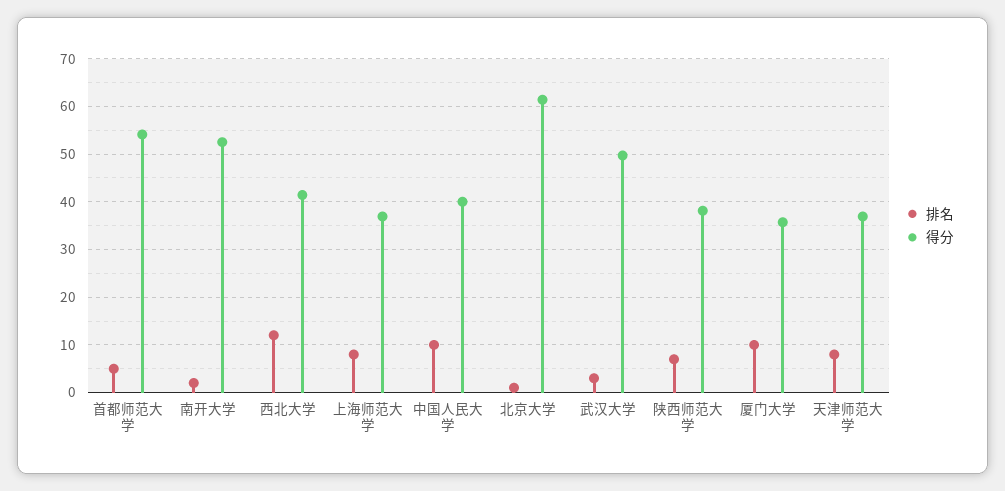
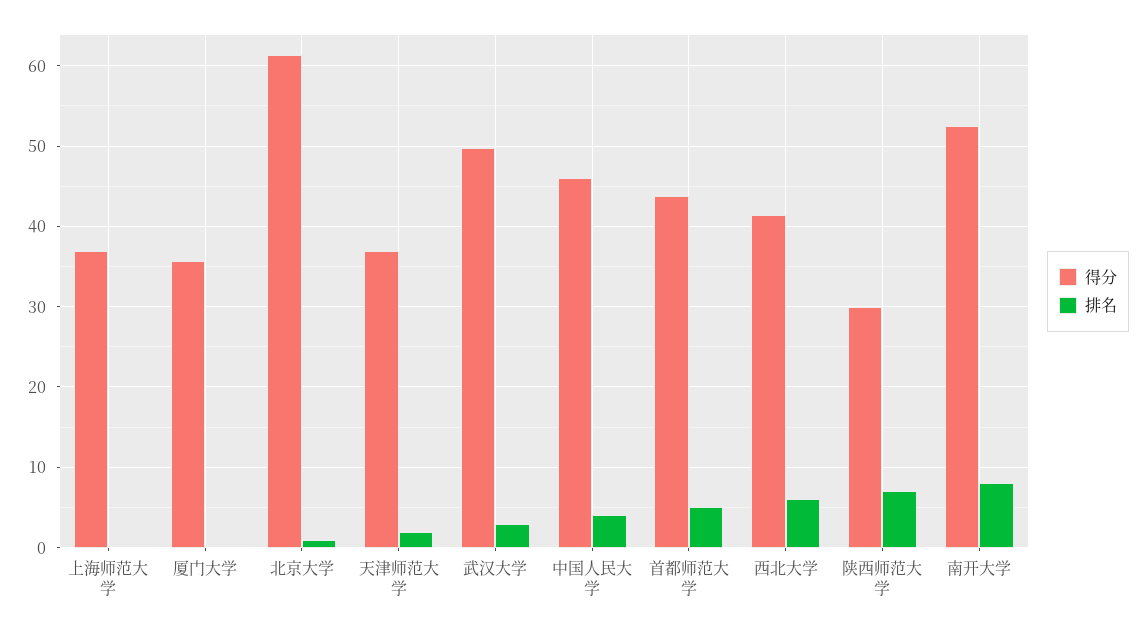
得分, 首都师范大学: 54 -> 44
排名, 南开大学: 2 -> 8
排名, 西北大学: 12 -> 6
排名, 上海师范大学: 8 -> 0
排名, 中国人民大学: 10 -> 4
得分, 中国人民大学: 40 -> 46
得分, 陕西师范大学: 38 -> 30
排名, 厦门大学: 10 -> 0
排名, 天津师范大学: 8 -> 2

